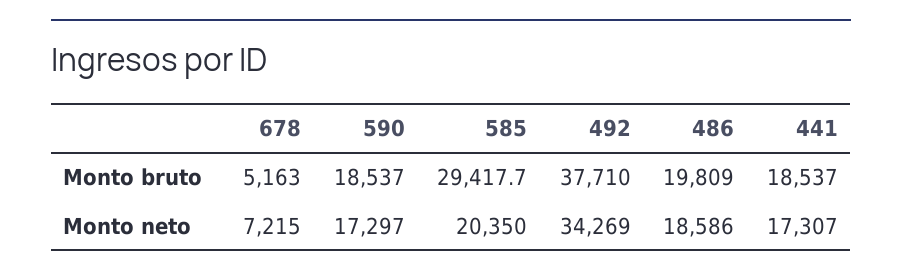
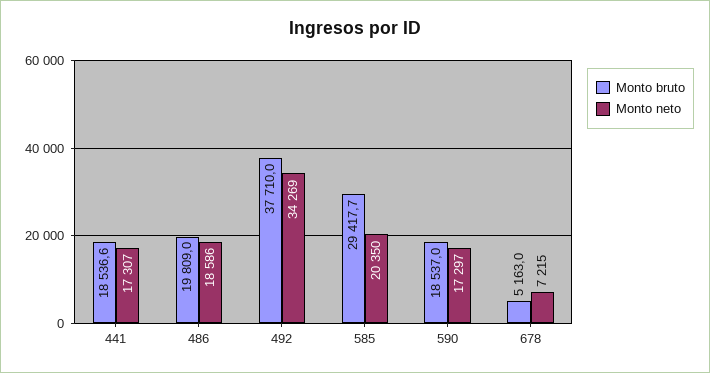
Monto bruto, 441: 18537 -> 18536.6

